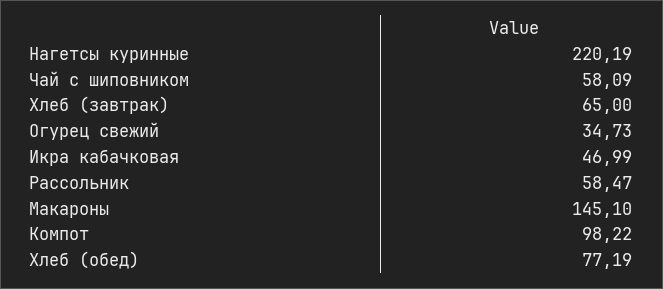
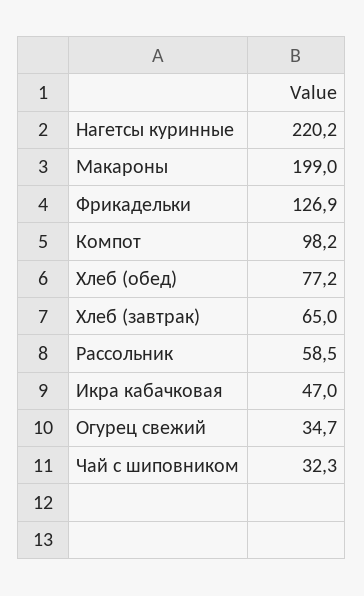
Чай с шиповником: 58.09 -> 32.3
Макароны: 145.1 -> 199
Фрикадельки: none -> 126.9

